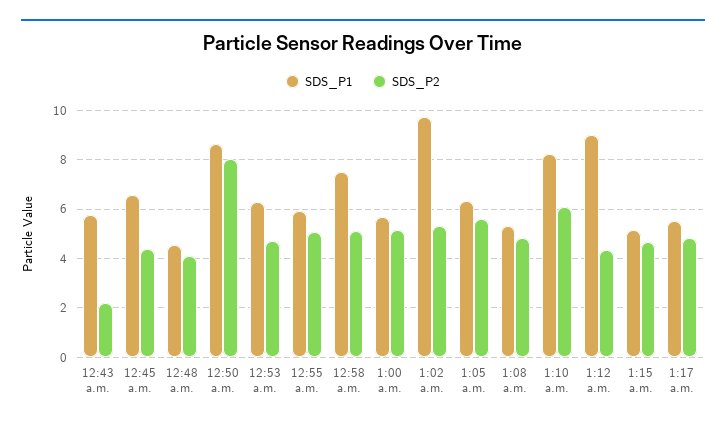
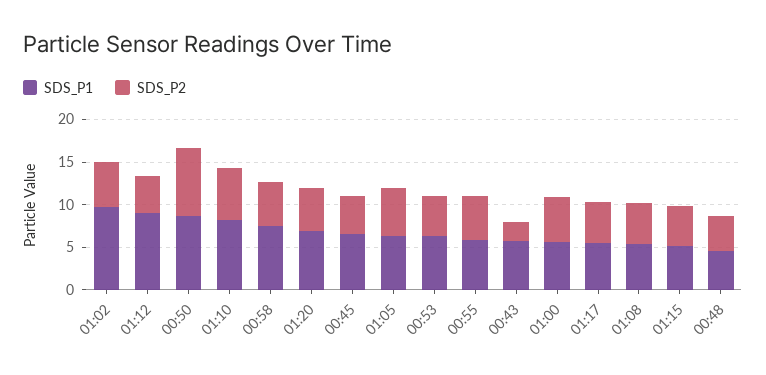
SDS_P1, 01:20: none -> 7
SDS_P2, 01:20: none -> 5

